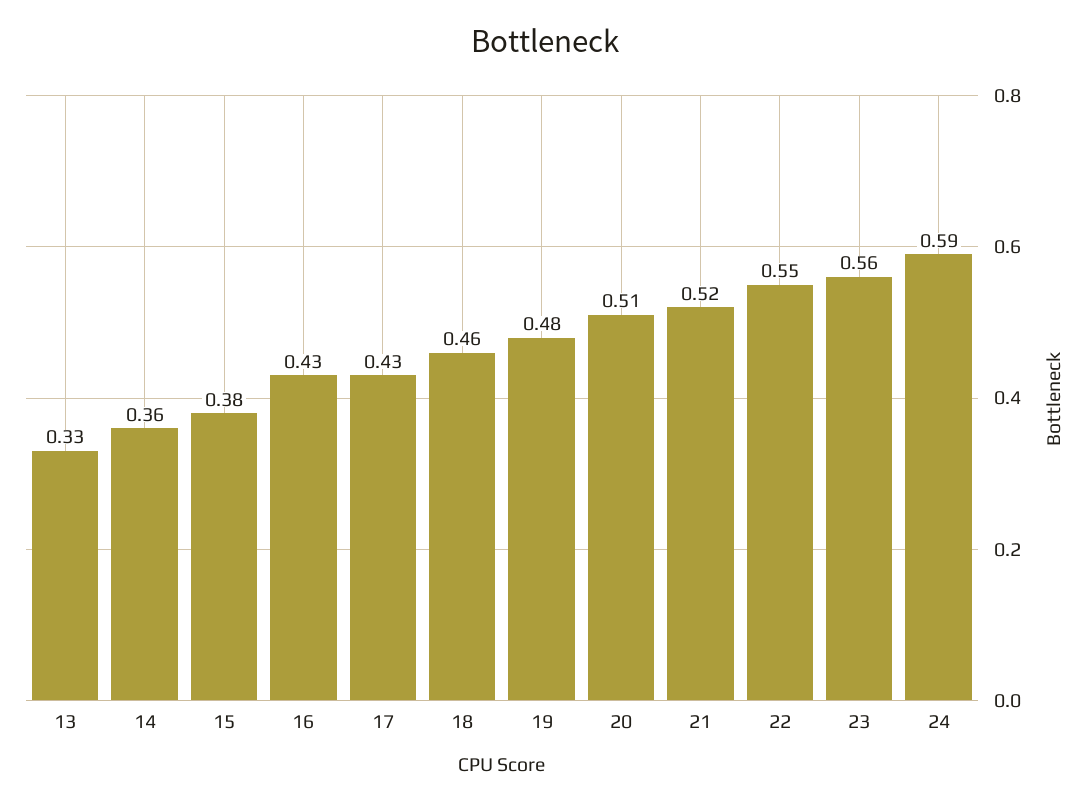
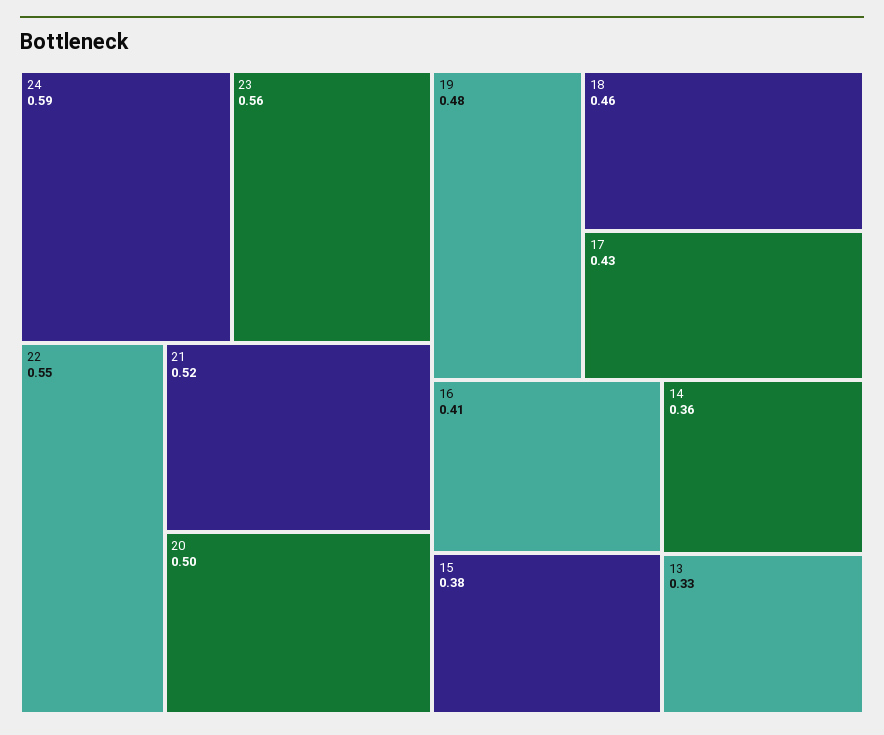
16: 0.43 -> 0.41
20: 0.51 -> 0.5

